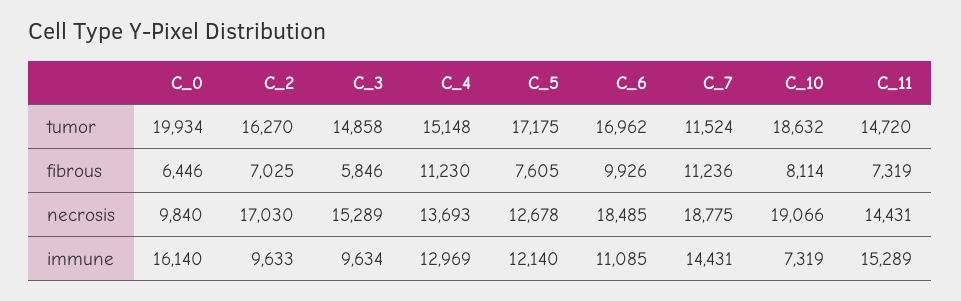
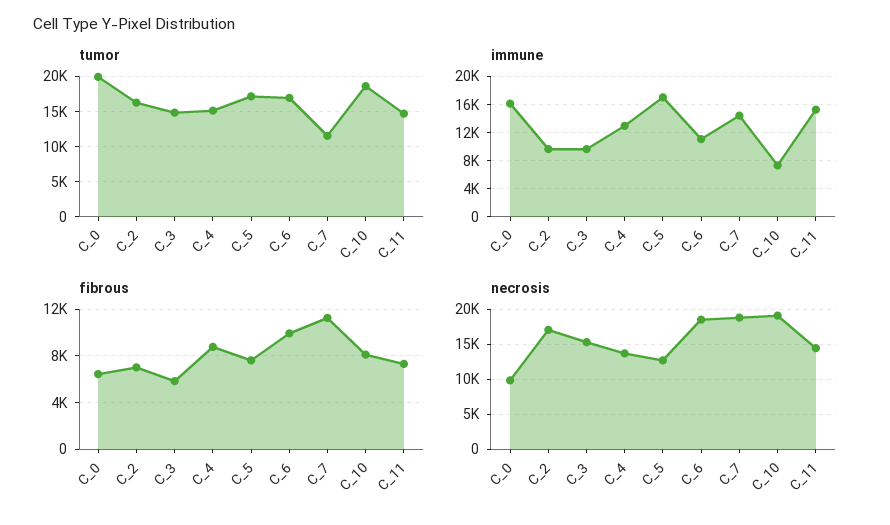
fibrous, C_4: 11230 -> 9000
immune, C_5: 12140 -> 17000

